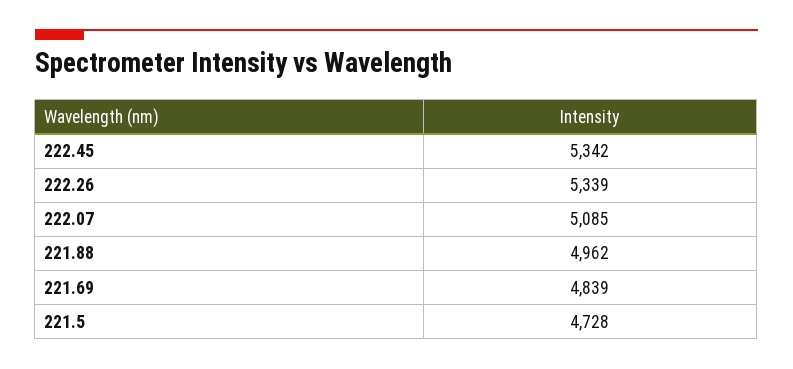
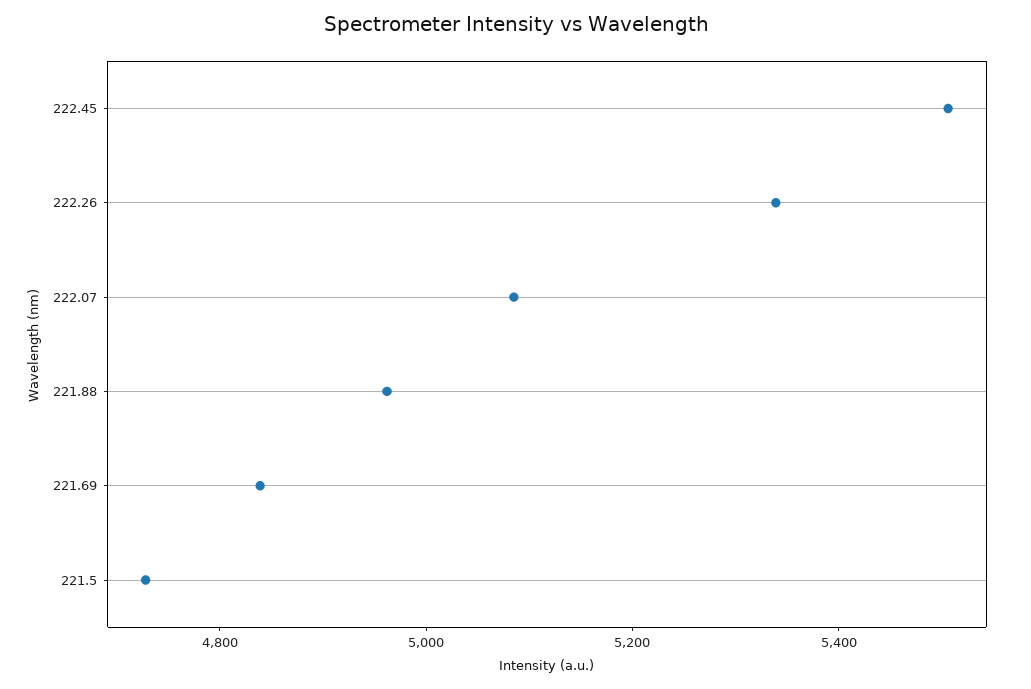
222.45: 5342 -> 5500

